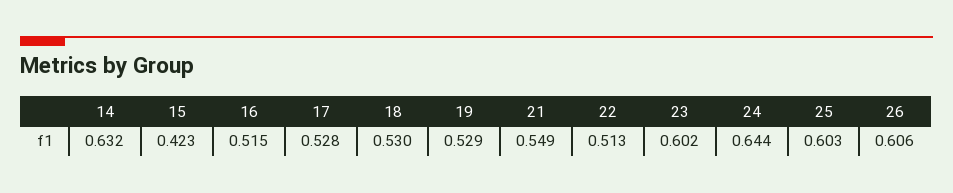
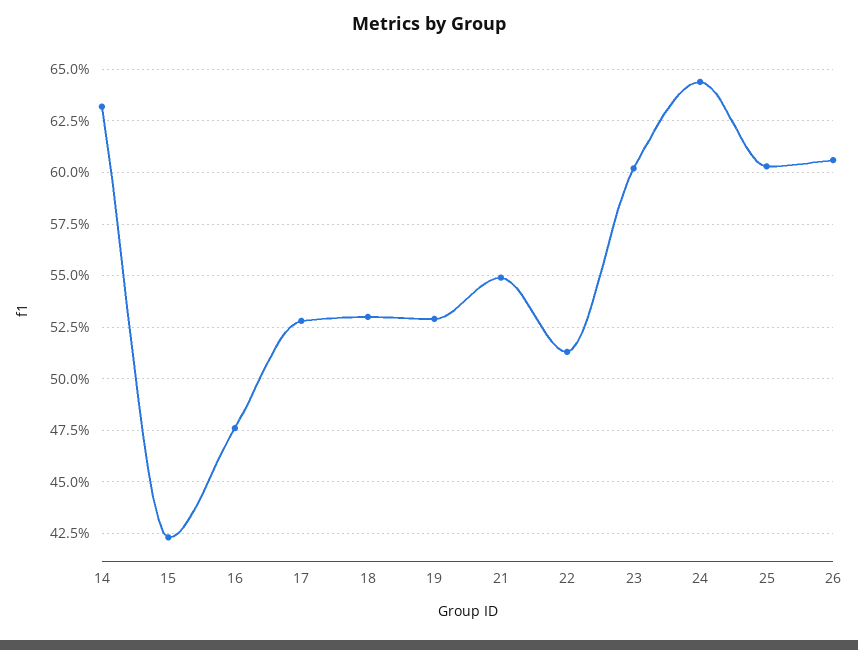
16: 0.515 -> 0.475

